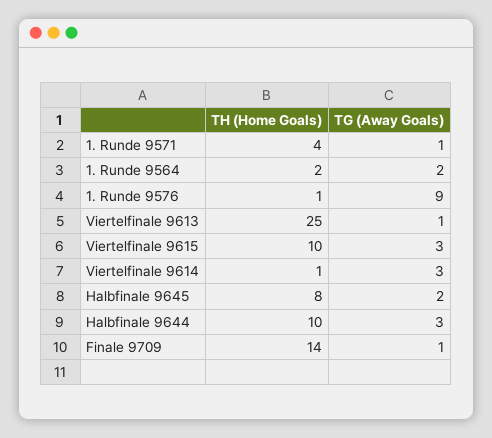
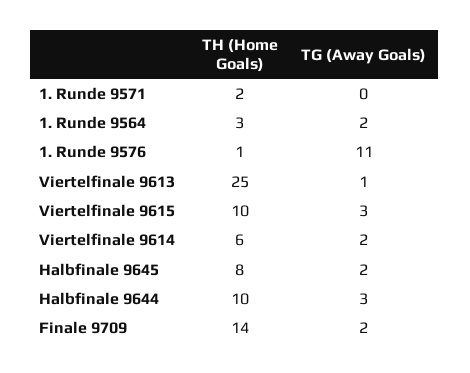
TH (Home Goals), 1. Runde 9571: 4 -> 2
TG (Away Goals), 1. Runde 9571: 1 -> 0
TH (Home Goals), 1. Runde 9564: 2 -> 3
TG (Away Goals), 1. Runde 9576: 9 -> 11
TH (Home Goals), Viertelfinale 9614: 1 -> 6
TG (Away Goals), Viertelfinale 9614: 3 -> 2
TG (Away Goals), Finale 9709: 1 -> 2

